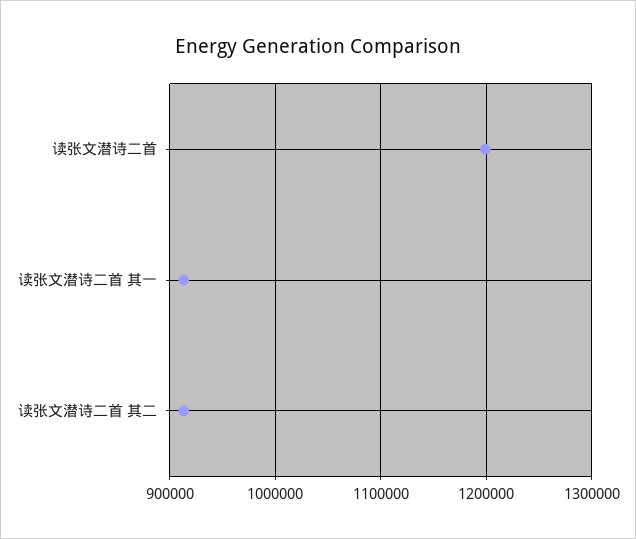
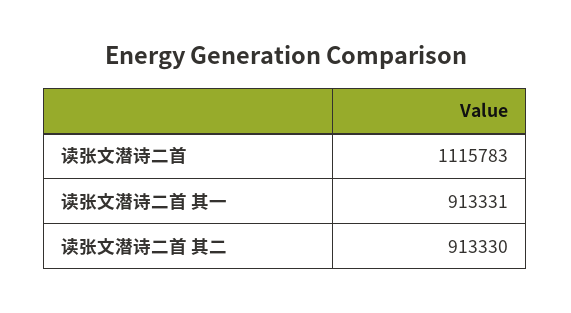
读张文潜诗二首: 1200000 -> 1115783

